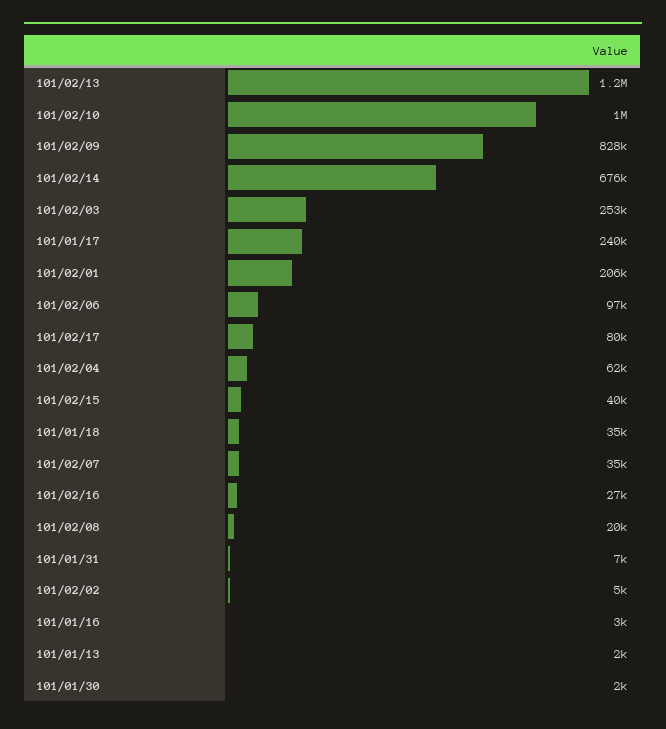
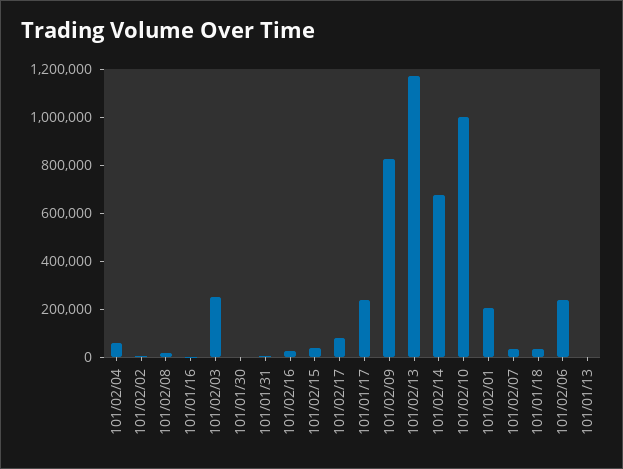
101/02/06: 97000 -> 250000

